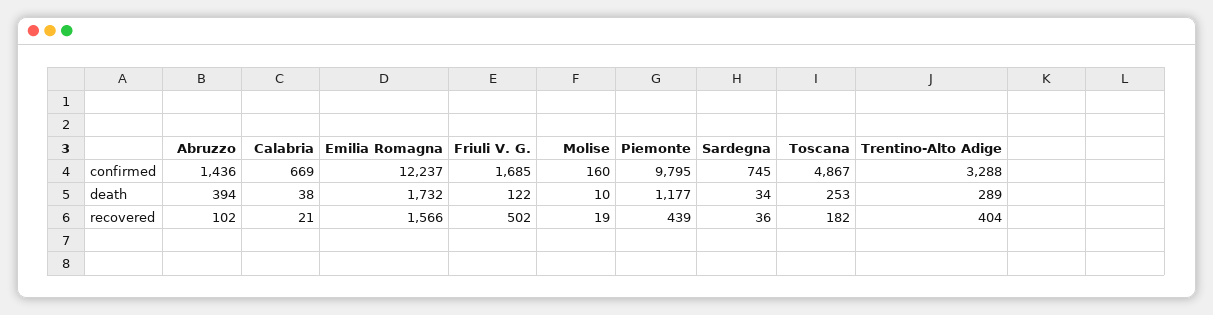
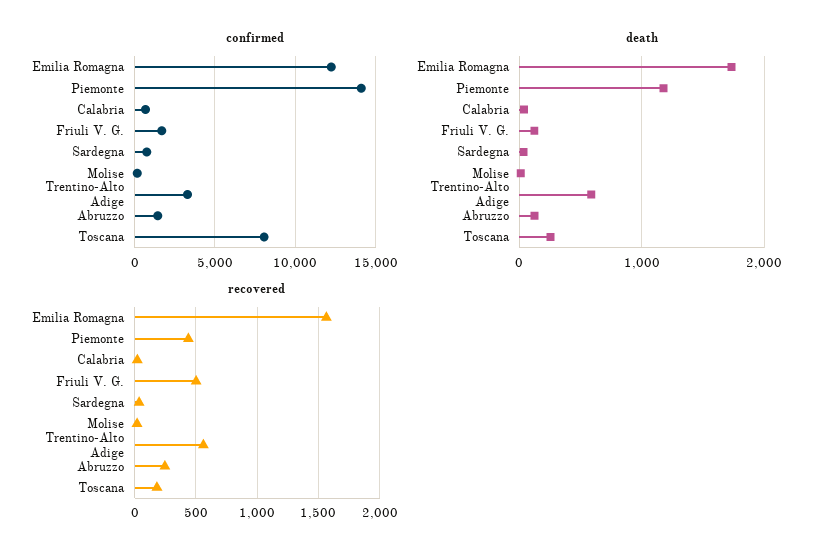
confirmed, Piemonte: 9795 -> 14000
confirmed, Toscana: 4867 -> 8000
death, Abruzzo: 394 -> 100
death, Trentino-Alto Adige: 289 -> 600
recovered, Abruzzo: 102 -> 250
recovered, Trentino-Alto Adige: 404 -> 550

